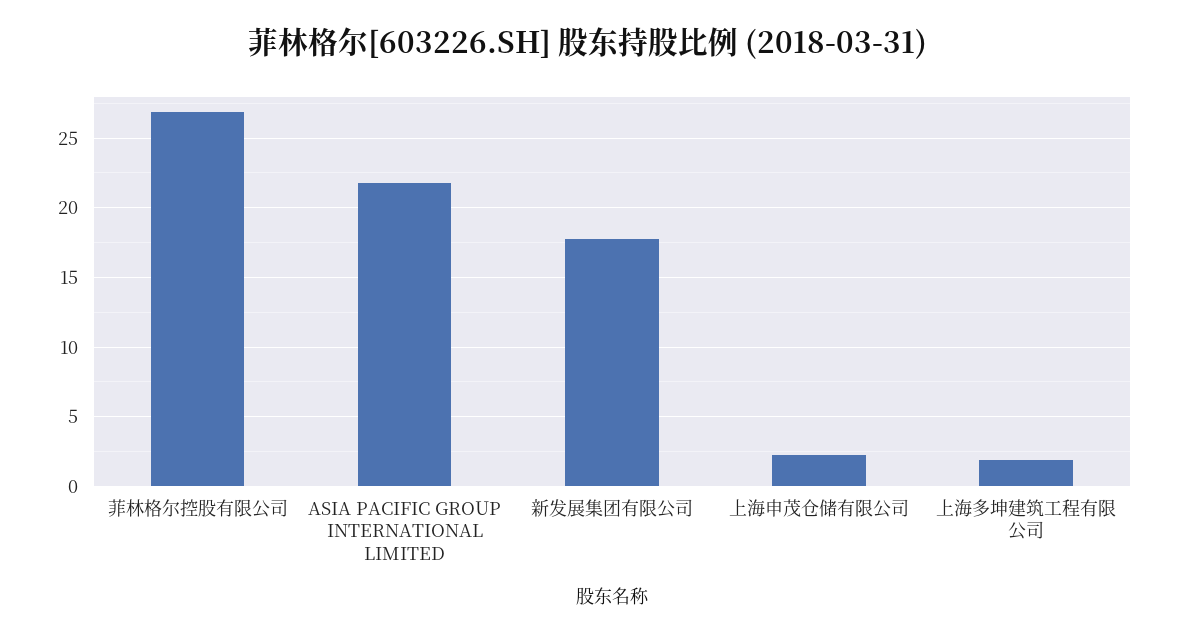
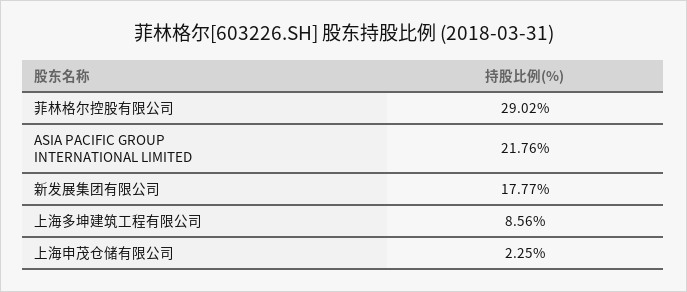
菲林格尔控股有限公司: 27 -> 29.02
上海多坤建筑工程有限公司: 2 -> 8.56

